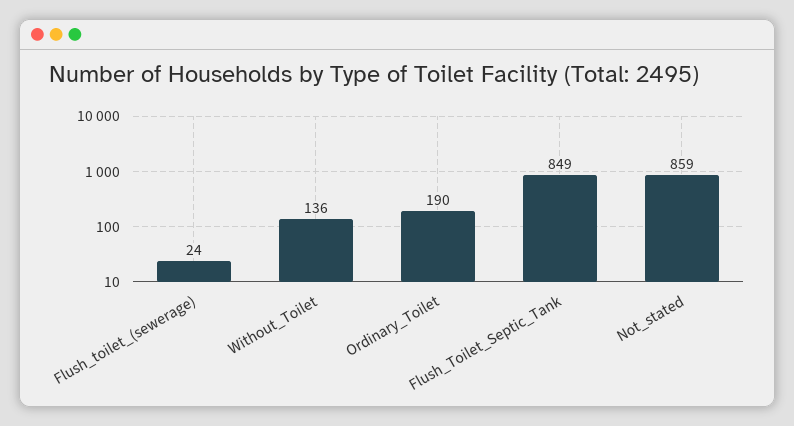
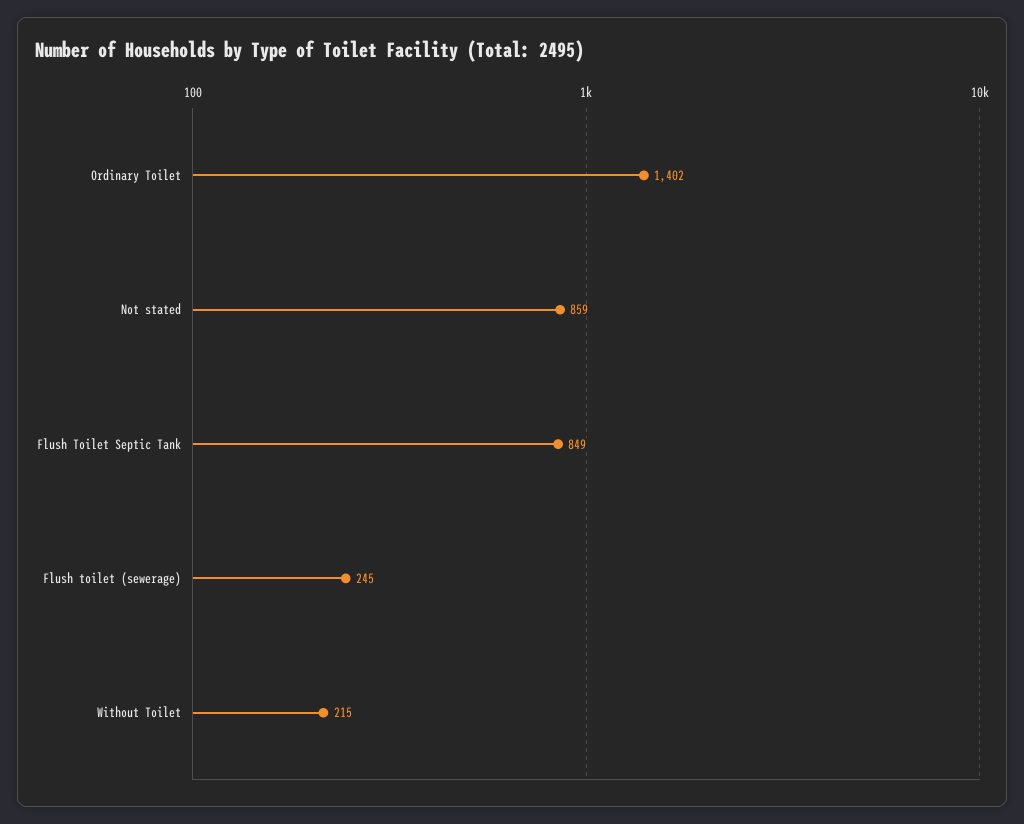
Flush_toilet_(sewerage): 24 -> 245
Without_Toilet: 136 -> 215
Ordinary_Toilet: 190 -> 1402

